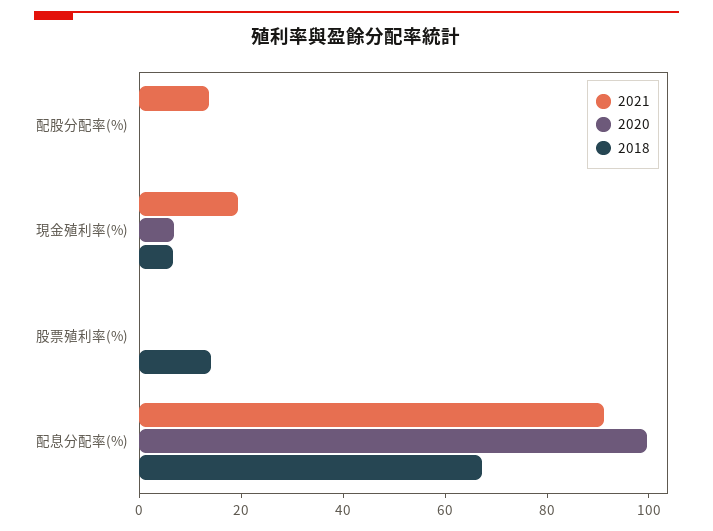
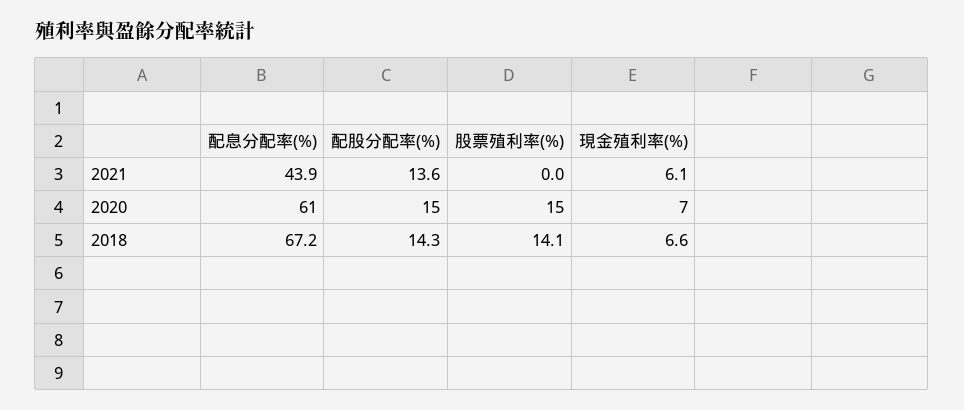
2020, 配股分配率(%): 0 -> 15
2018, 配股分配率(%): 0 -> 14.3
2021, 現金殖利率(%): 20 -> 6.1
2020, 股票殖利率(%): 0 -> 15
2021, 配息分配率(%): 90 -> 43.9
2020, 配息分配率(%): 100 -> 61

